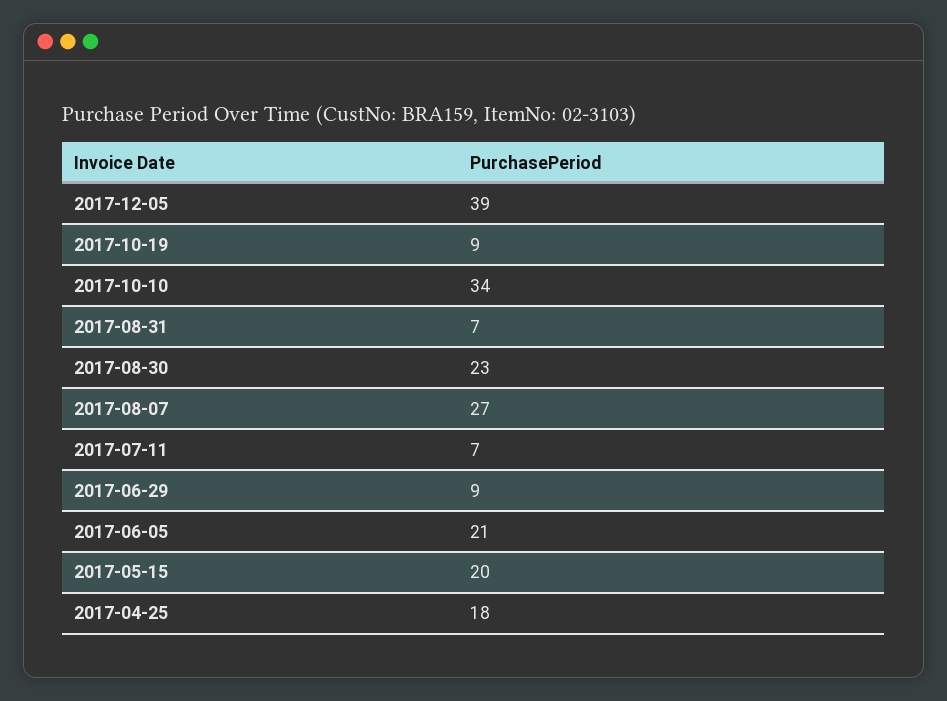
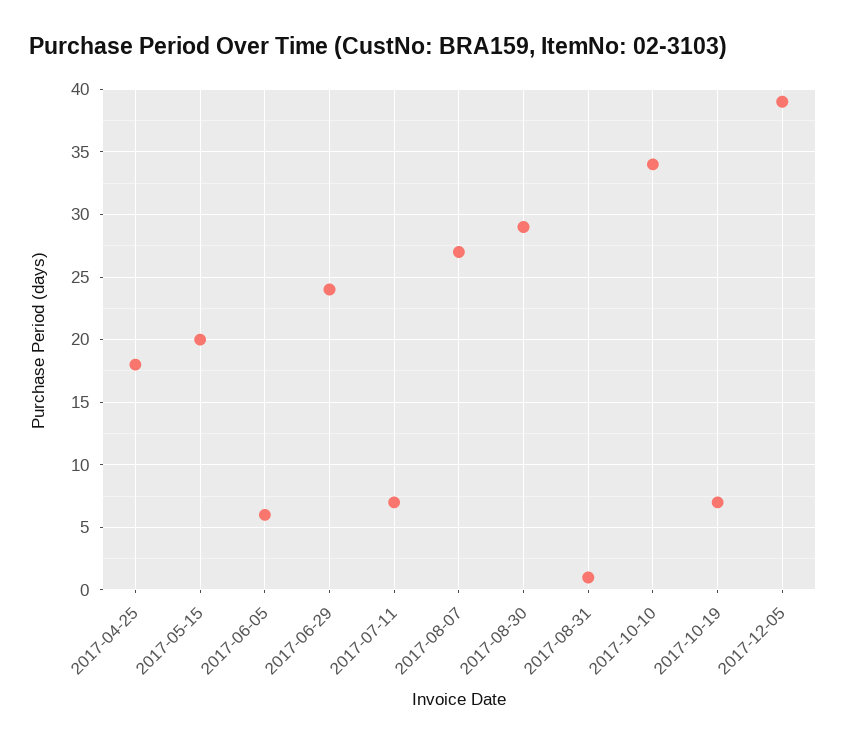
2017-10-19: 9 -> 7
2017-08-31: 7 -> 1
2017-08-30: 23 -> 29
2017-06-29: 9 -> 24
2017-06-05: 21 -> 6

